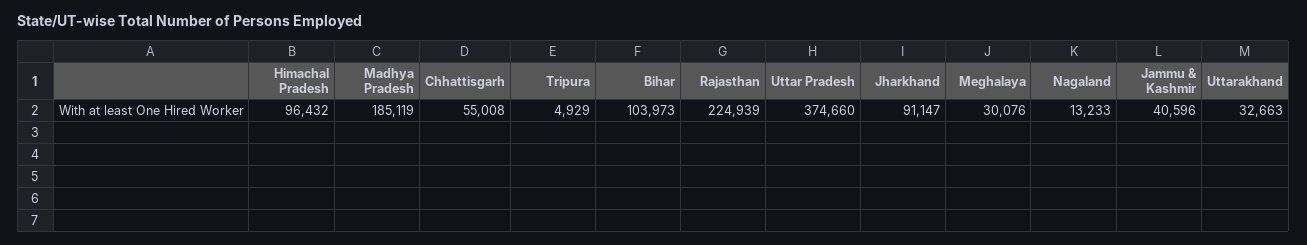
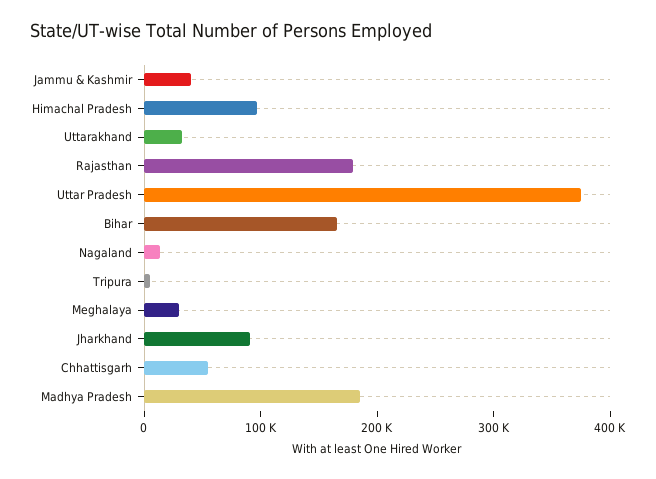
Bihar: 103973 -> 160000
Rajasthan: 224939 -> 180000

